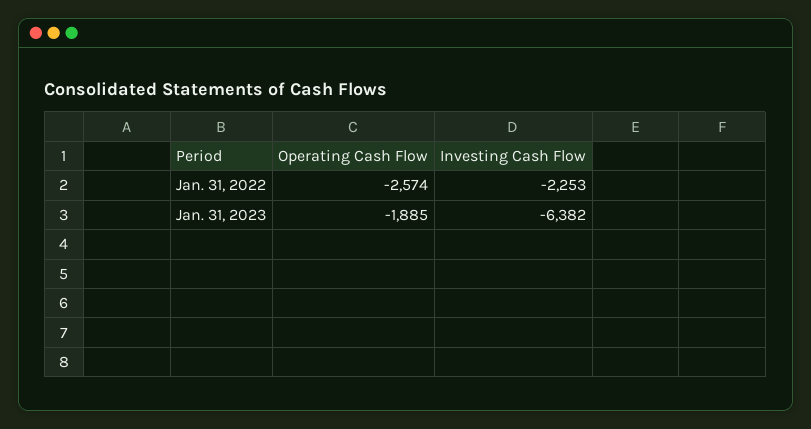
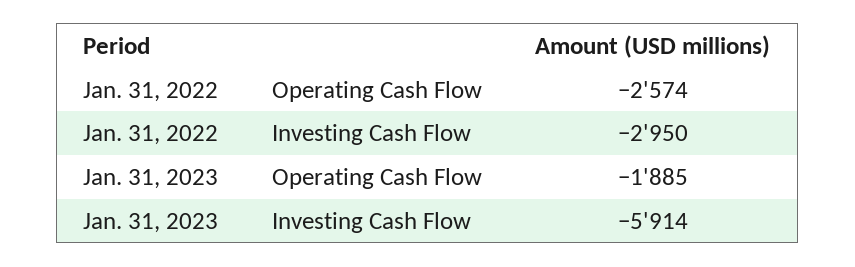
Investing Cash Flow, Jan. 31, 2022: -2253 -> -2950
Investing Cash Flow, Jan. 31, 2023: -6382 -> -5914

